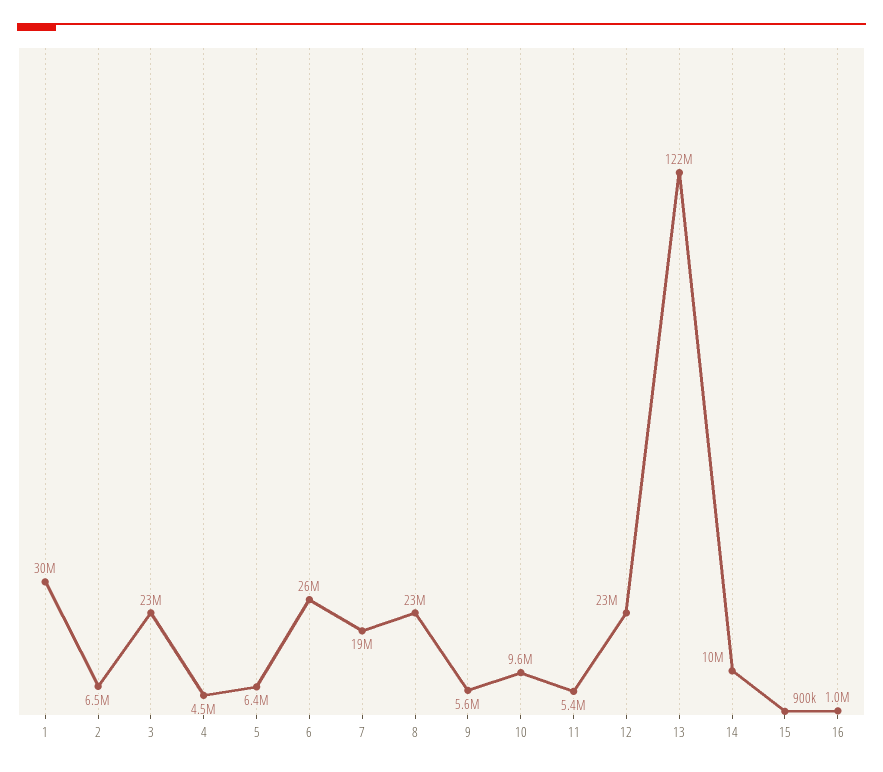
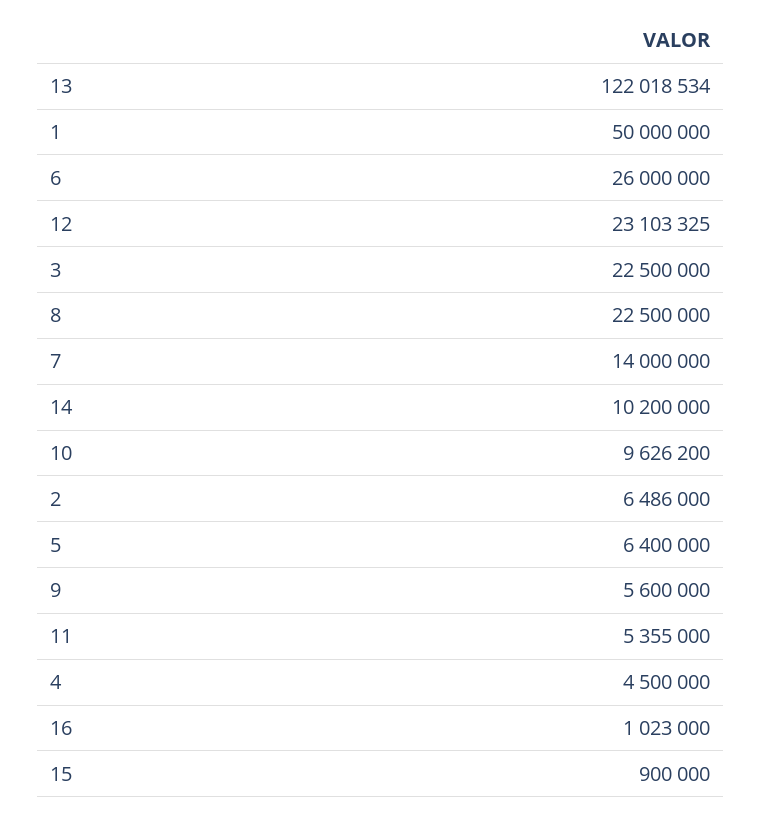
1: 30000000 -> 50000000
7: 19000000 -> 14000000

